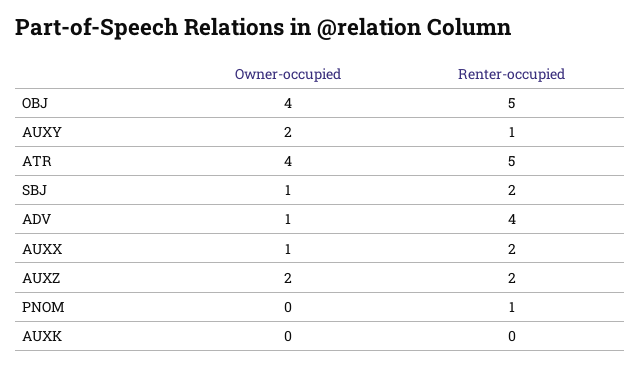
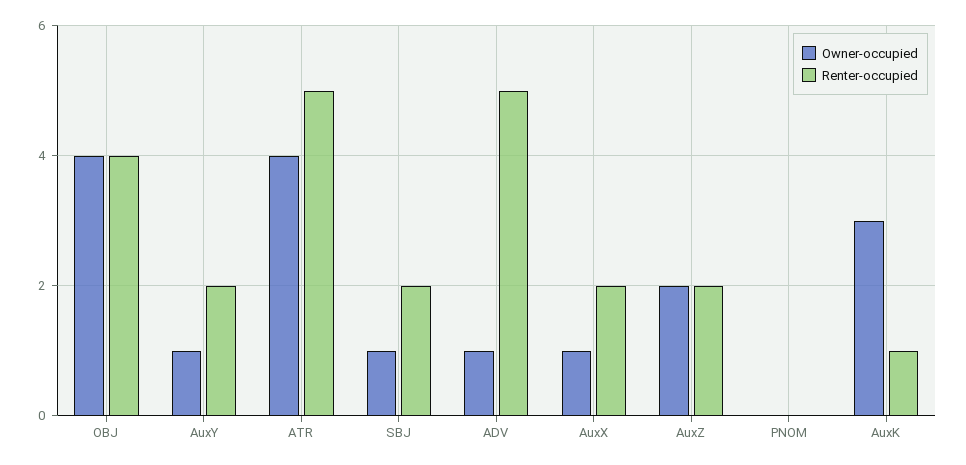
Renter-occupied, OBJ: 5 -> 4
Owner-occupied, AUXY: 2 -> 1
Renter-occupied, AUXY: 1 -> 2
Renter-occupied, ADV: 4 -> 5
Renter-occupied, PNOM: 1 -> 0
Owner-occupied, AUXK: 0 -> 3
Renter-occupied, AUXK: 0 -> 1

